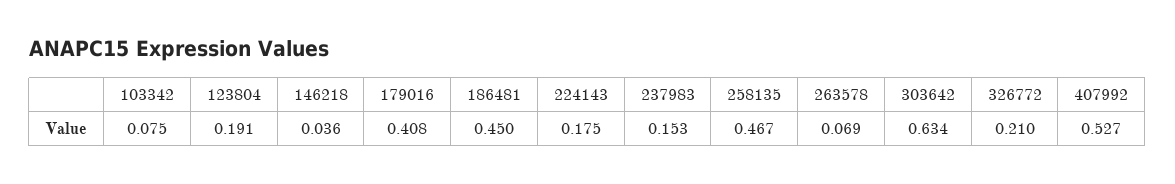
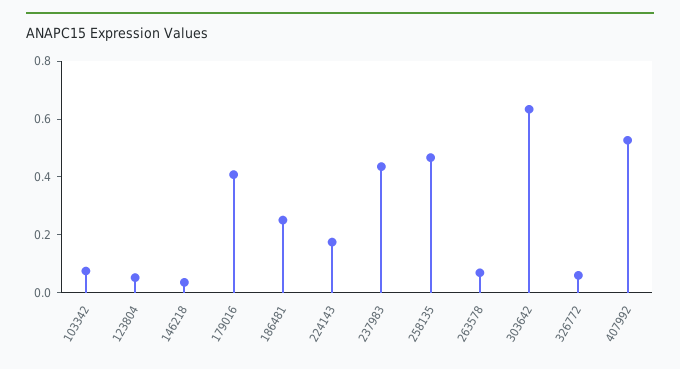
123804: 0.191 -> 0.05
186481: 0.45 -> 0.25
237983: 0.153 -> 0.45
326772: 0.21 -> 0.05

